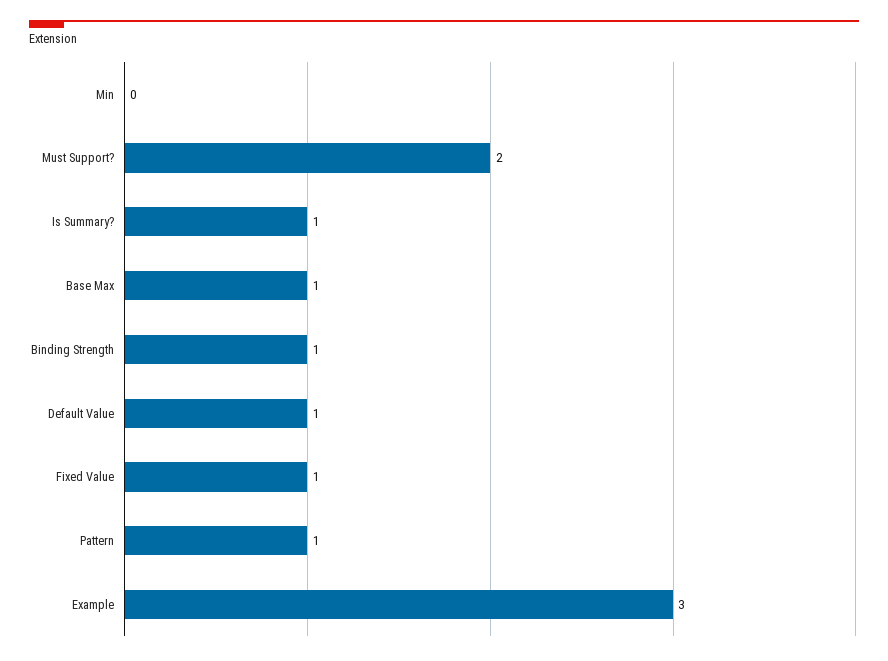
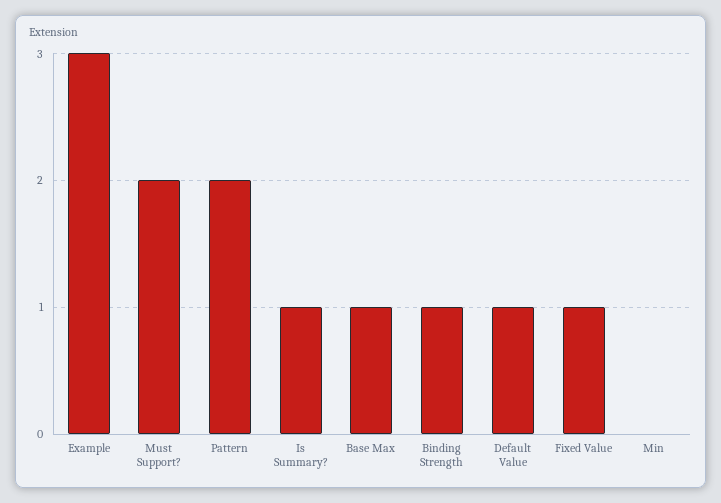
Pattern: 1 -> 2

